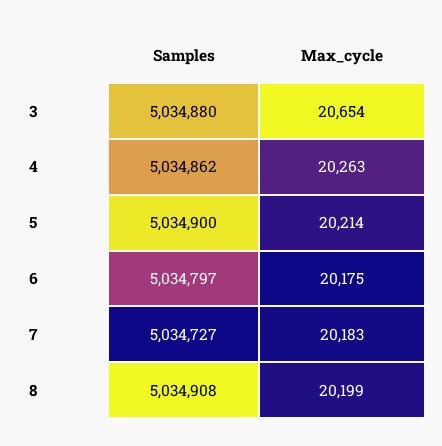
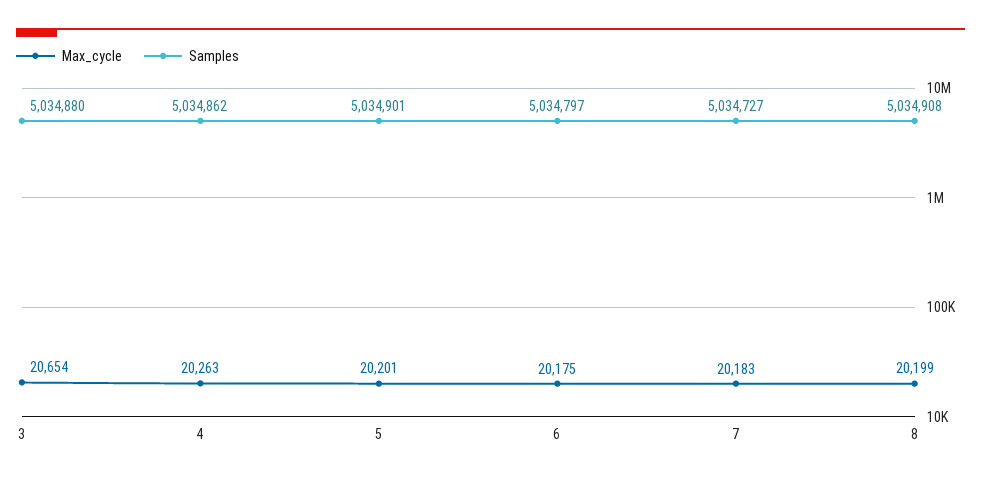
Samples, 5: 5034900 -> 5034901
Max_cycle, 5: 20214 -> 20201

